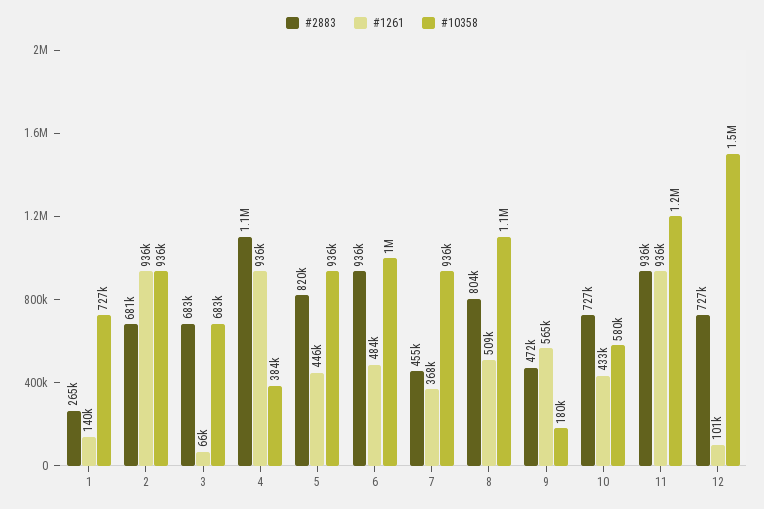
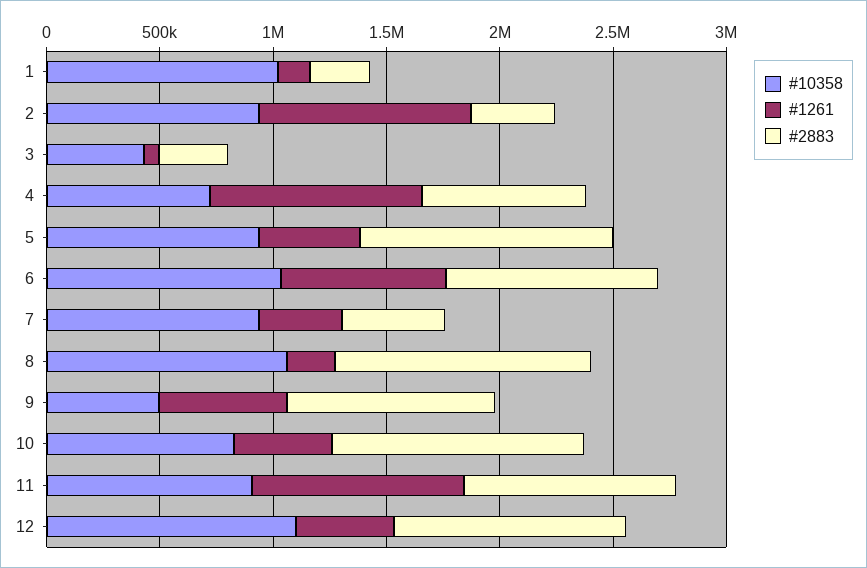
#10358, 1: 727000 -> 1000000
#2883, 2: 681000 -> 400000
#2883, 3: 683000 -> 300000
#10358, 3: 683000 -> 400000
#2883, 4: 1100000 -> 700000
#10358, 4: 384000 -> 700000
#2883, 5: 820000 -> 1100000
#1261, 6: 484000 -> 700000
#2883, 8: 804000 -> 1100000
#1261, 8: 509000 -> 200000
#2883, 9: 472000 -> 900000
#10358, 9: 180000 -> 500000
#2883, 10: 727000 -> 1100000
#10358, 10: 580000 -> 800000
#10358, 11: 1200000 -> 900000
#2883, 12: 727000 -> 1000000
#1261, 12: 101000 -> 400000
#10358, 12: 1500000 -> 1100000

